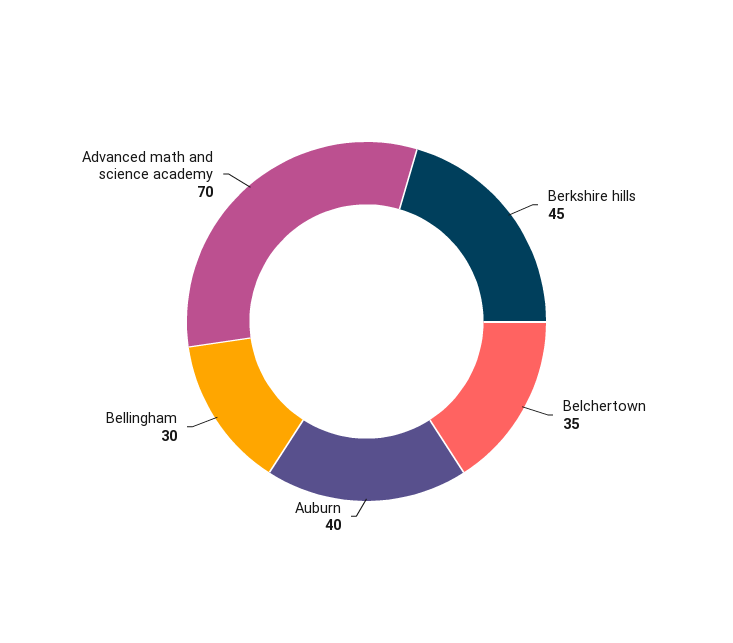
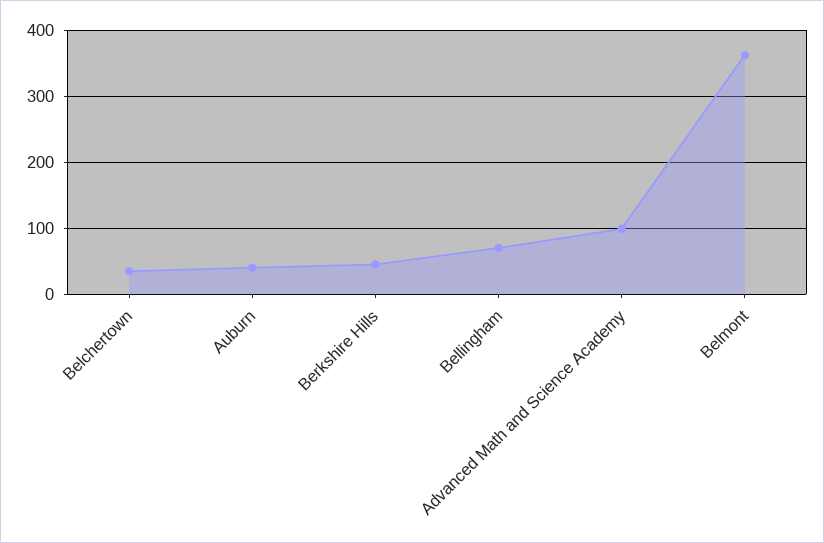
Bellingham: 30 -> 70
Advanced math and science academy: 70 -> 100
Belmont: none -> 360

